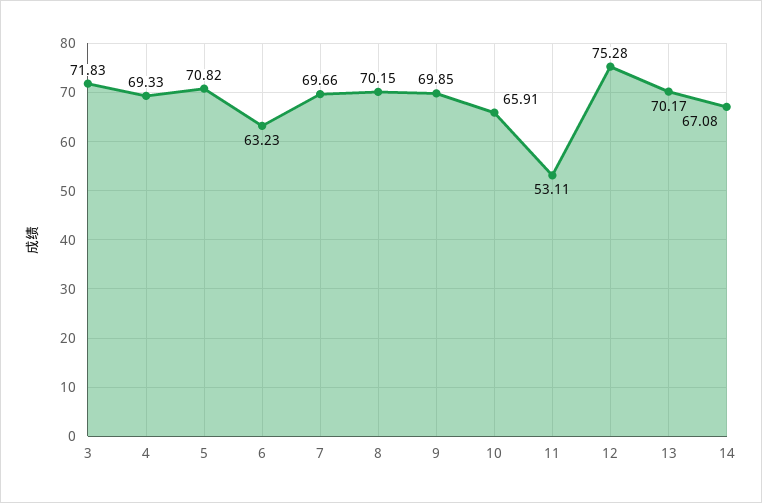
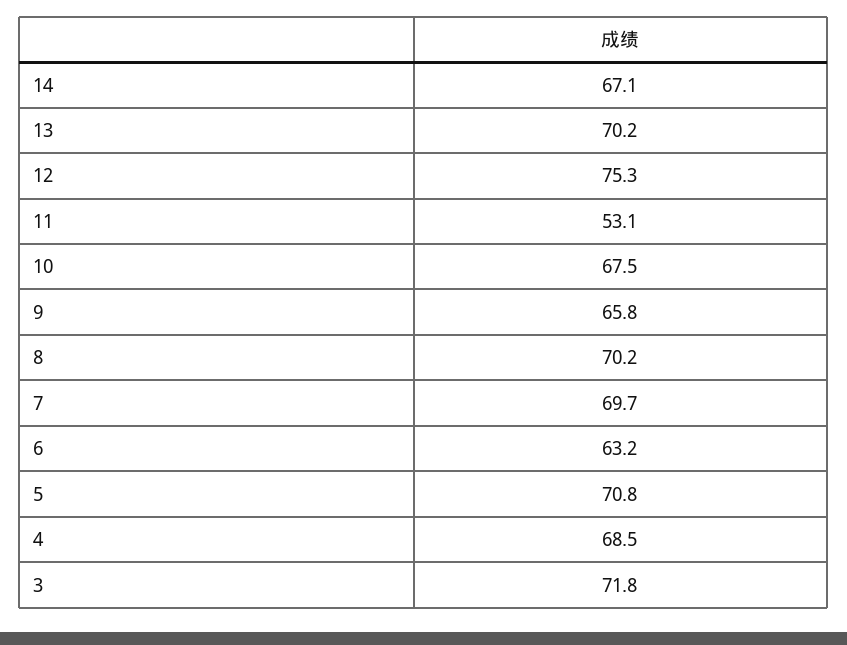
4: 69.33 -> 68.5
9: 69.85 -> 65.8
10: 65.91 -> 67.5

